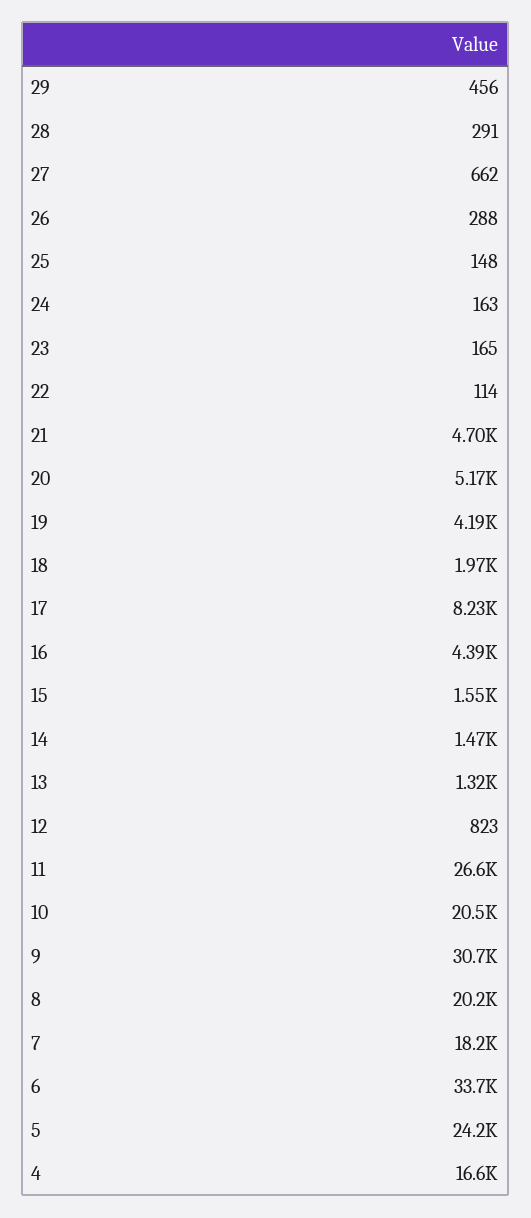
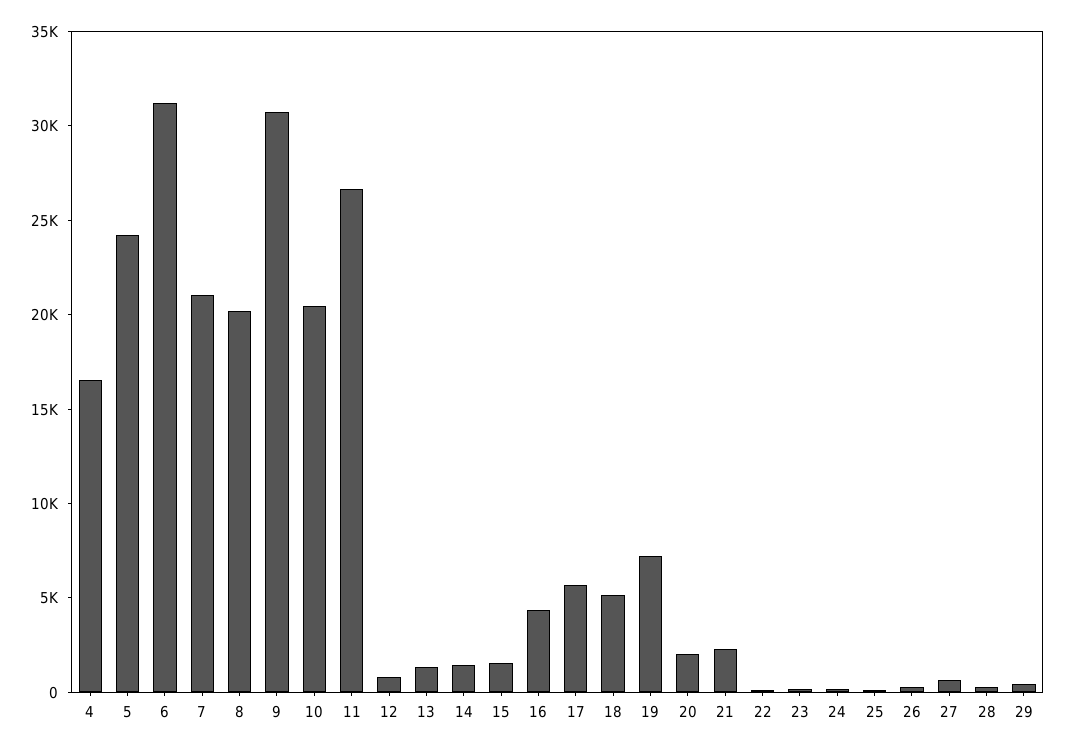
21: 4700 -> 2000
20: 5170 -> 2000
19: 4190 -> 7000
18: 1970 -> 5000
17: 8230 -> 6000
7: 18200 -> 21000
6: 33700 -> 31000

